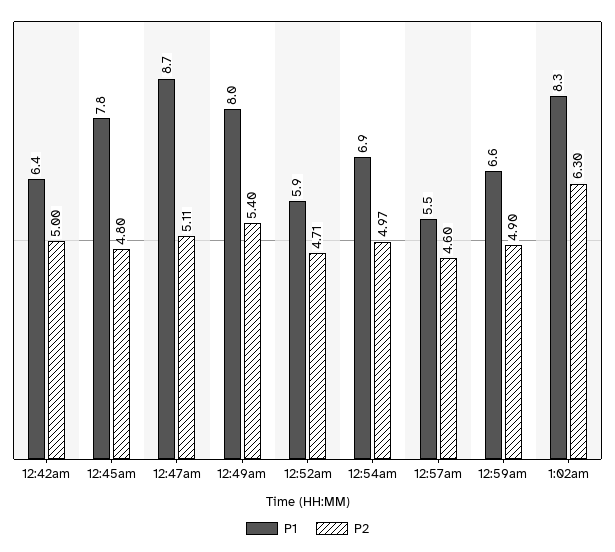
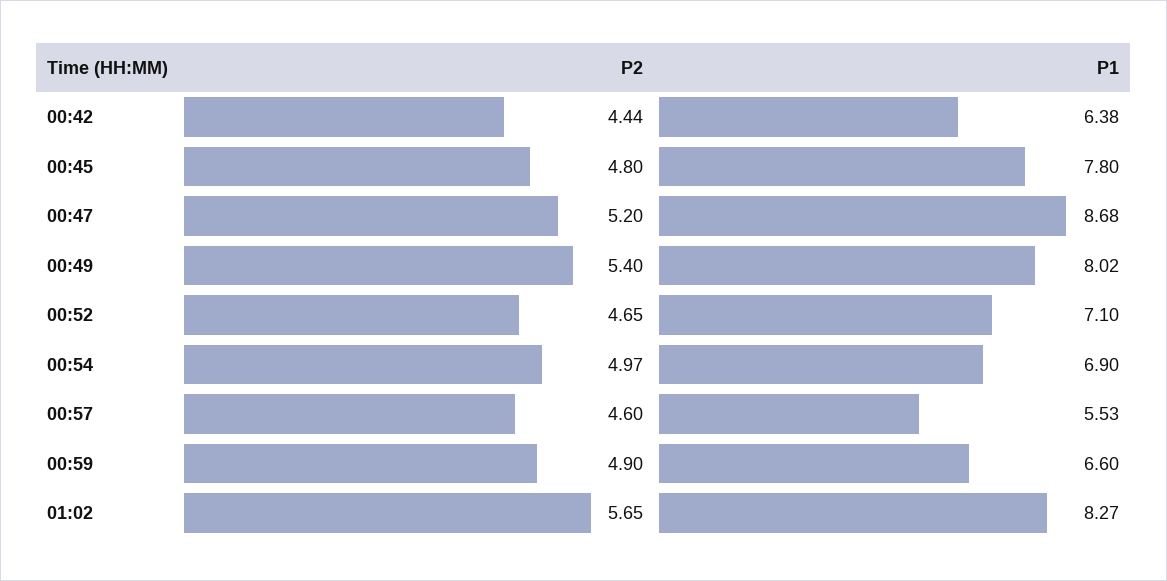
P2, 12:42am: 5 -> 4.44
P2, 12:47am: 5.11 -> 5.2
P1, 12:52am: 5.9 -> 7.1
P2, 12:52am: 4.71 -> 4.65
P2, 1:02am: 6.3 -> 5.65

